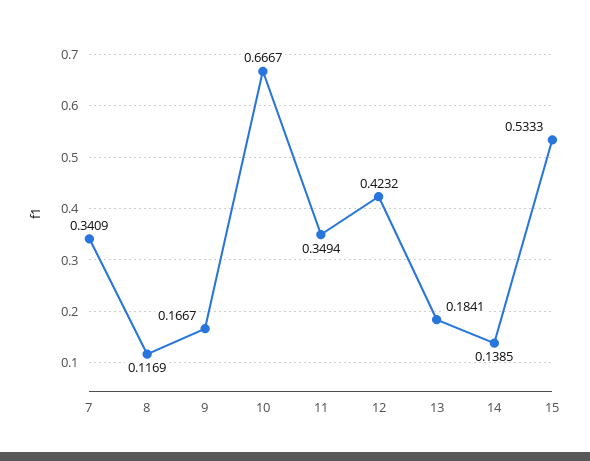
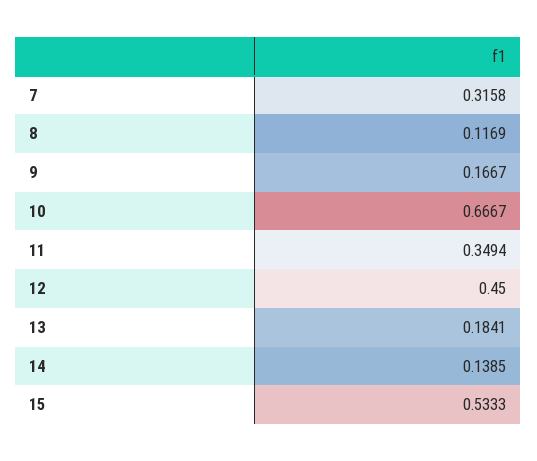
7: 0.3409 -> 0.3158
12: 0.4232 -> 0.45

